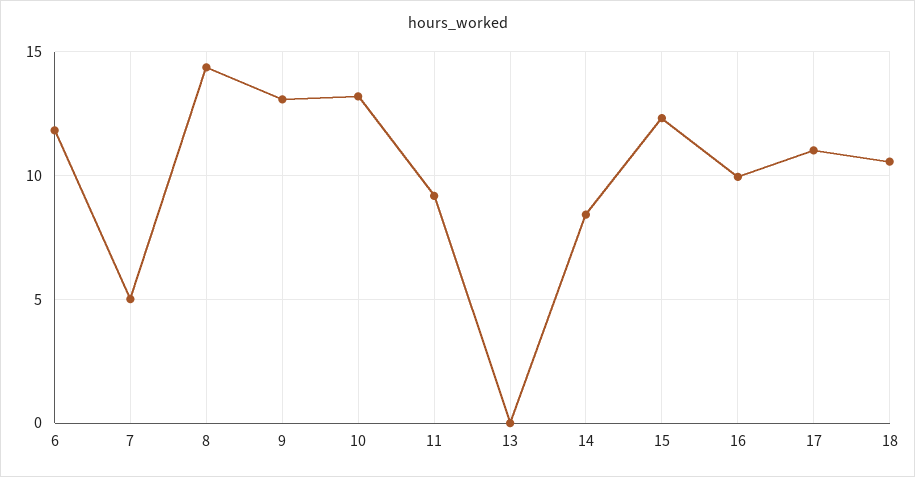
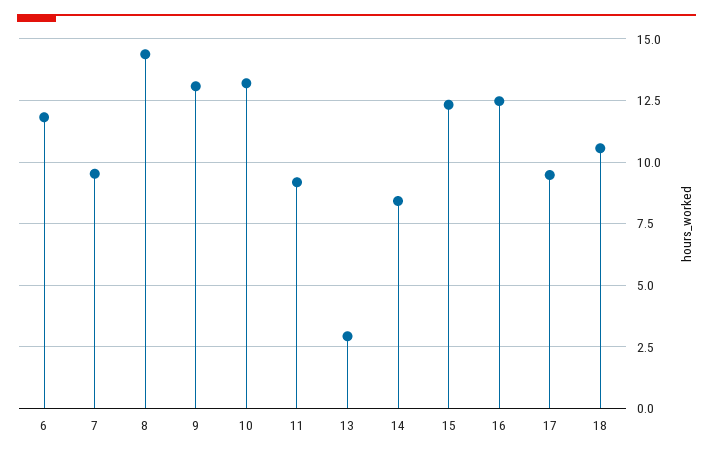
7: 5 -> 9.5
13: 0 -> 3
16: 10 -> 12.5
17: 11 -> 9.5

